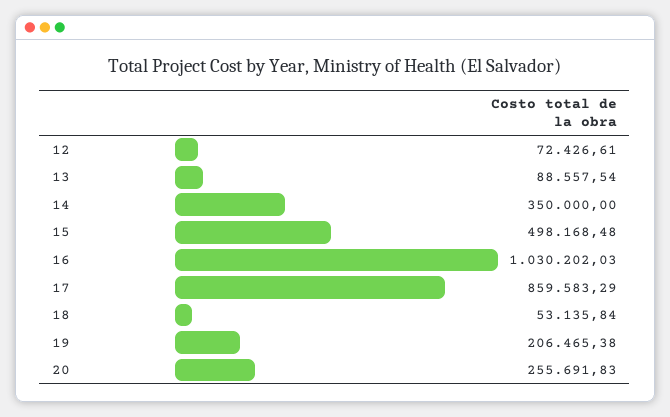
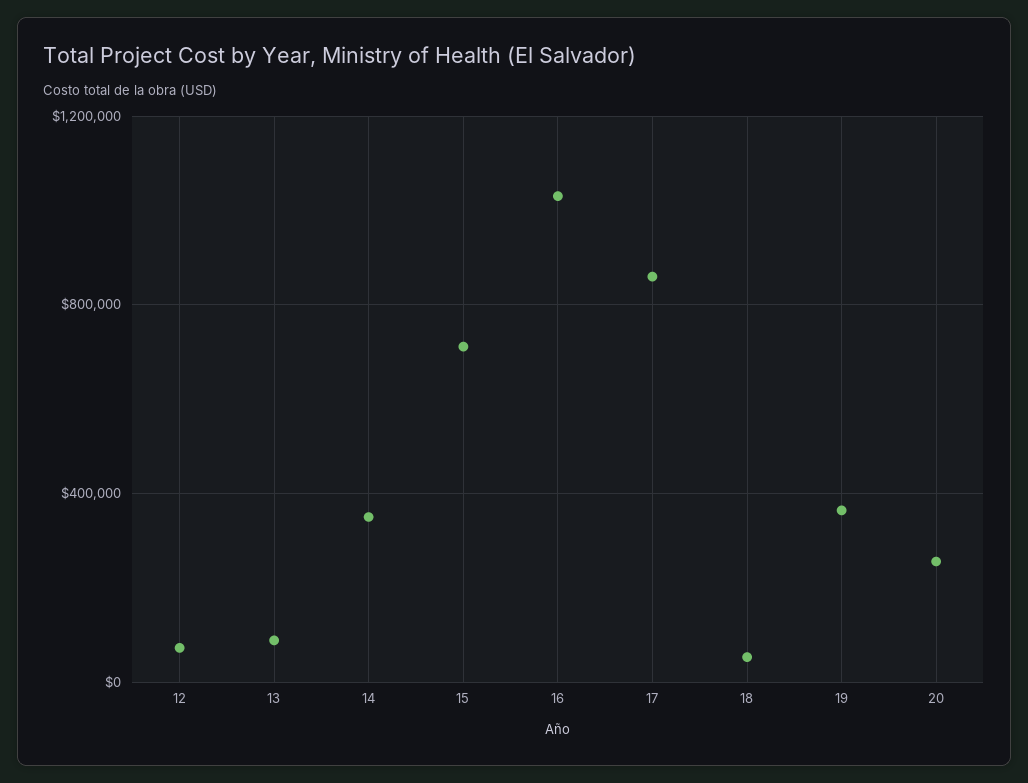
15: 498168.48 -> 700000
19: 206465.38 -> 350000

